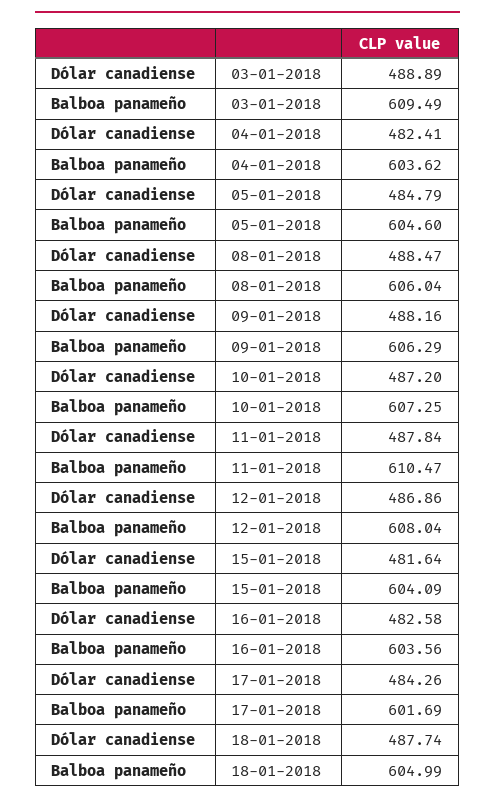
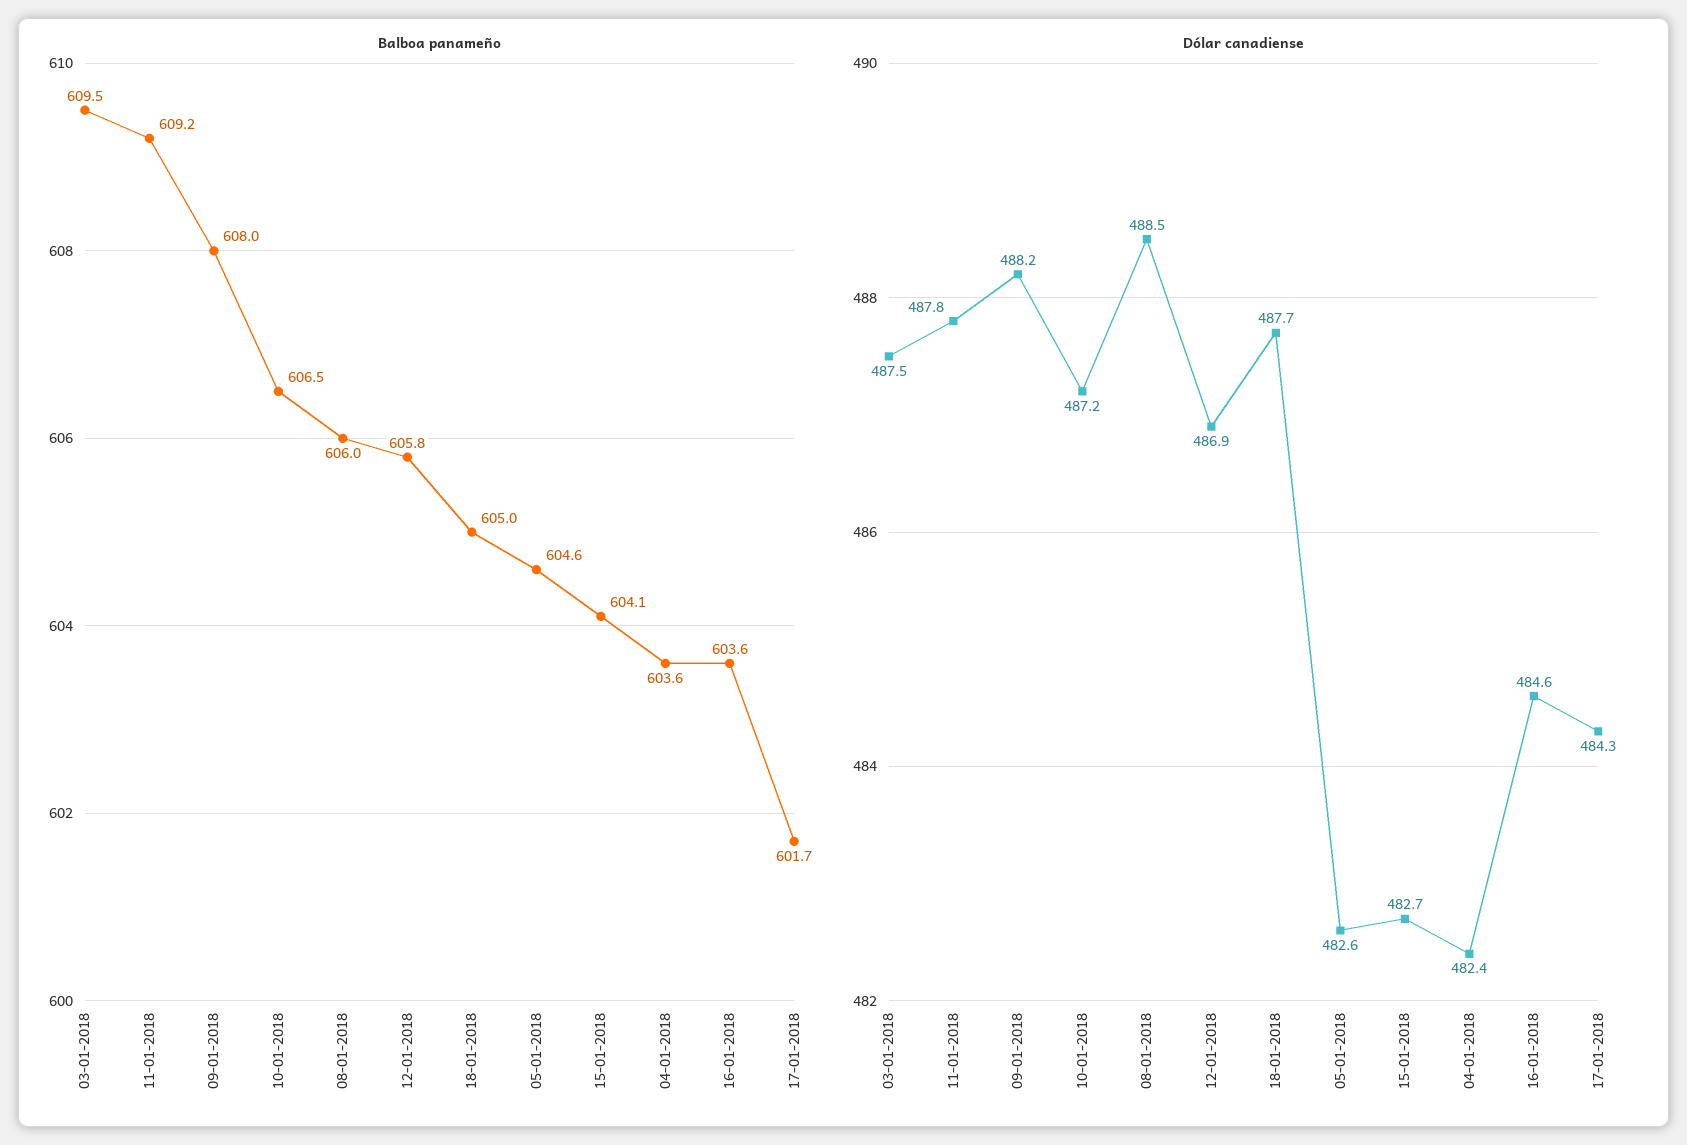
Dólar canadiense, 03-01-2018: 488.89 -> 487.5
Dólar canadiense, 05-01-2018: 484.79 -> 482.6
Balboa panameño, 09-01-2018: 606.29 -> 608
Balboa panameño, 10-01-2018: 607.25 -> 606.5
Balboa panameño, 11-01-2018: 610.47 -> 609.2
Balboa panameño, 12-01-2018: 608.04 -> 605.8
Dólar canadiense, 15-01-2018: 481.64 -> 482.7
Dólar canadiense, 16-01-2018: 482.58 -> 484.6

